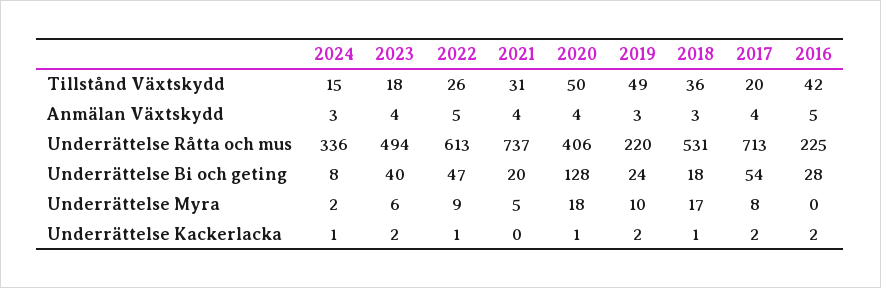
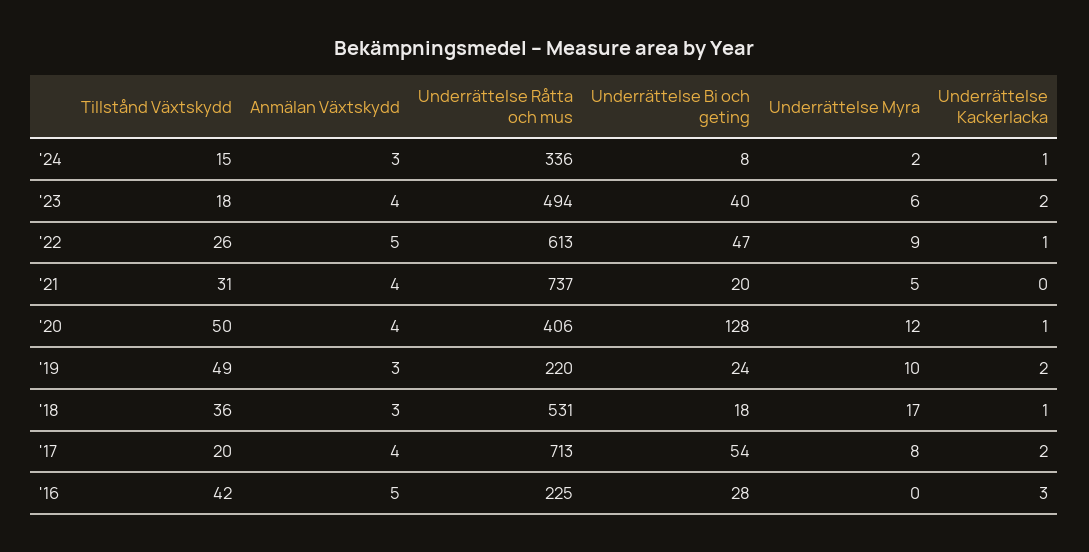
2020, Underrättelse Myra: 18 -> 12
2016, Underrättelse Kackerlacka: 2 -> 3

